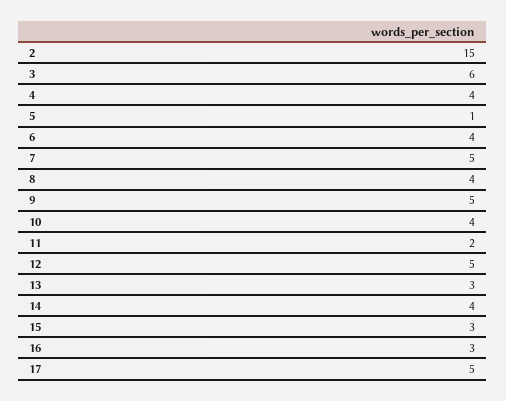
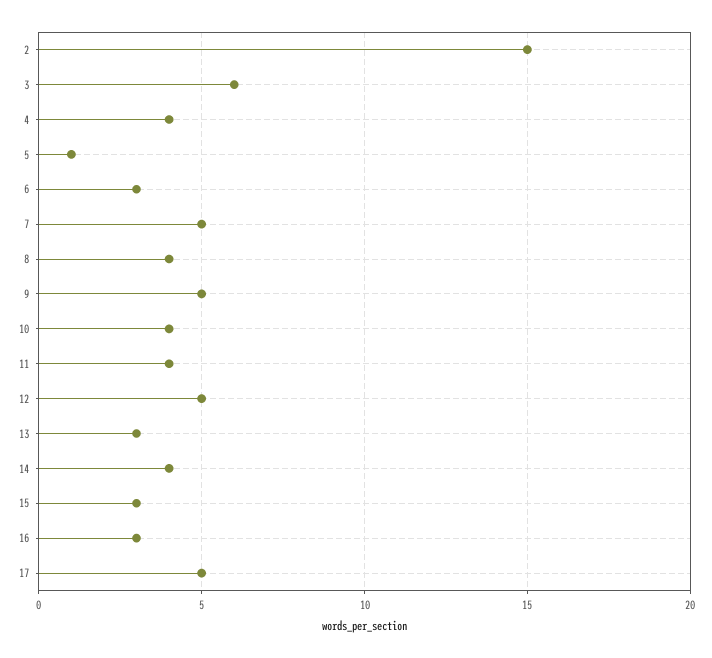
6: 4 -> 3
11: 2 -> 4

